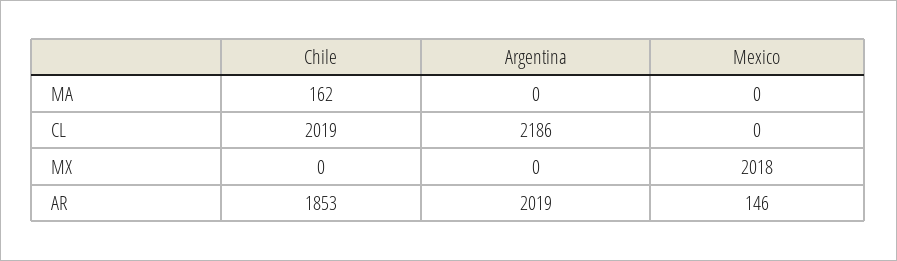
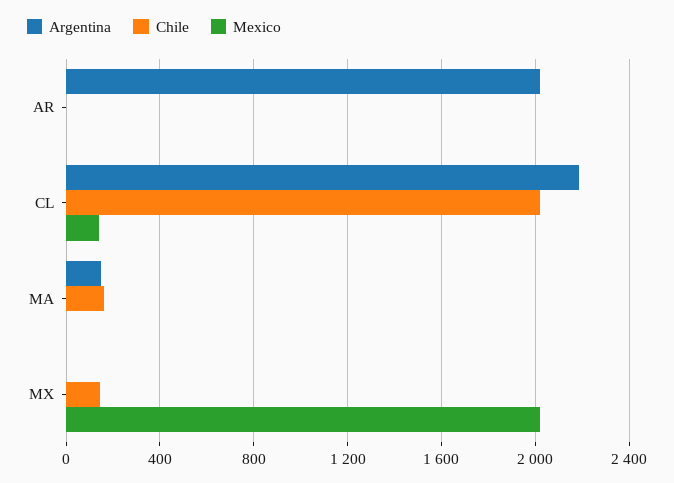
Argentina, MA: 0 -> 150
Mexico, CL: 0 -> 150
Chile, MX: 0 -> 150
Chile, AR: 1853 -> 0
Mexico, AR: 146 -> 0

